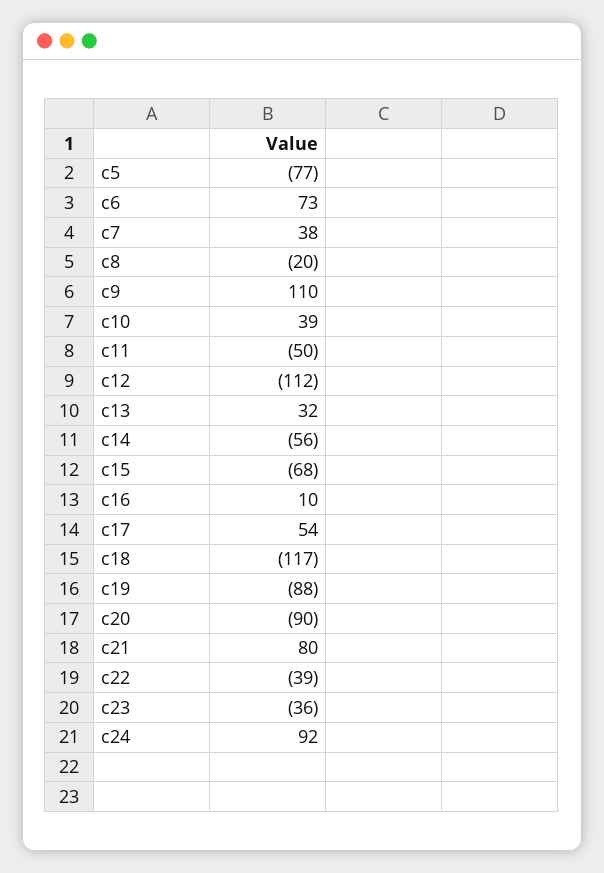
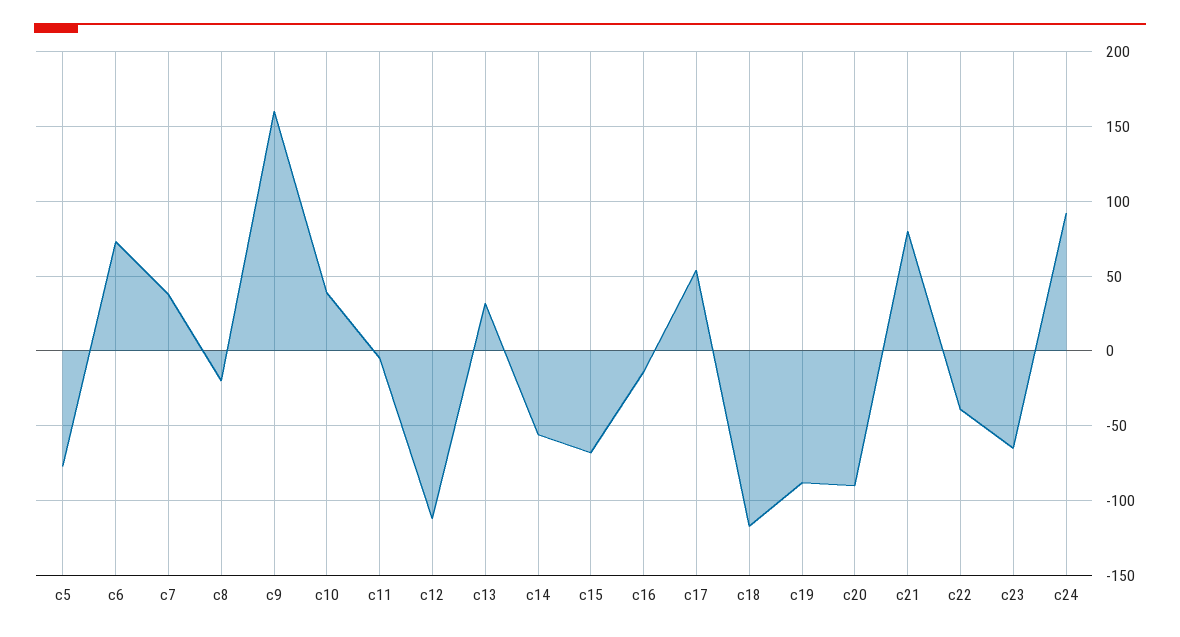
c9: 110 -> 160
c11: -50 -> -5
c16: 10 -> -15
c23: -36 -> -65

